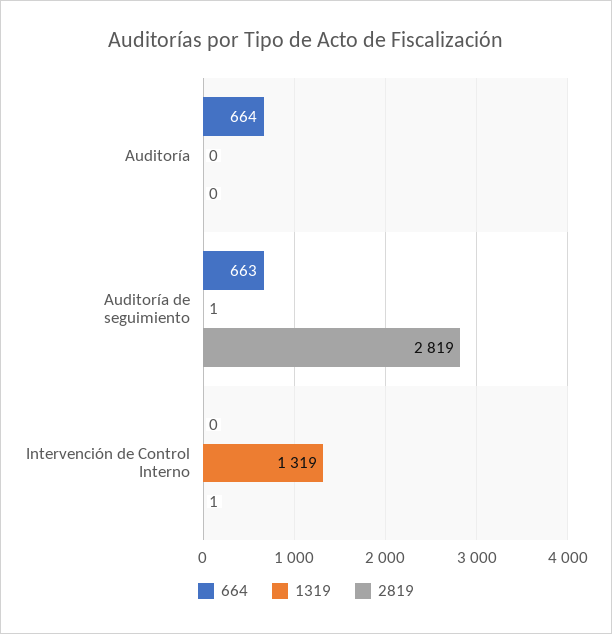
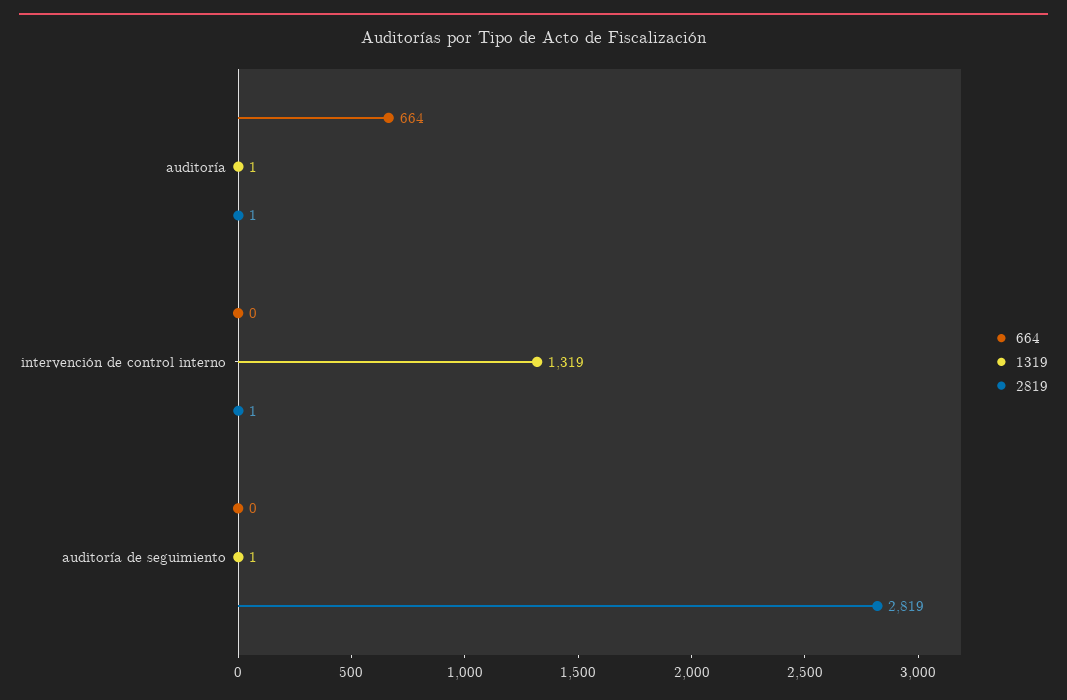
1319, Auditoría: 0 -> 1
2819, Auditoría: 0 -> 1
664, Auditoría de seguimiento: 663 -> 0

